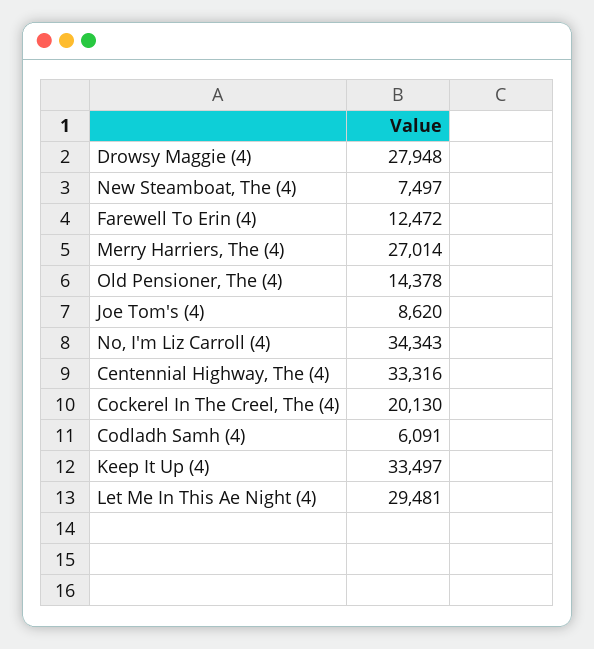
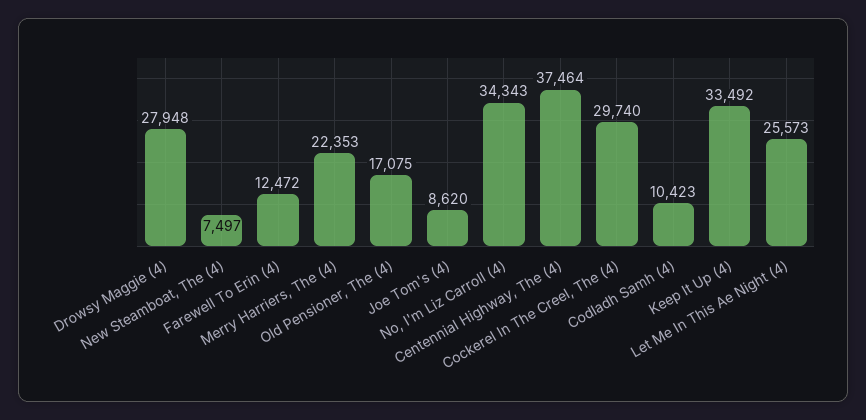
Merry Harriers, The (4): 27014 -> 22353
Old Pensioner, The (4): 14378 -> 17075
Centennial Highway, The (4): 33316 -> 37464
Cockerel In The Creel, The (4): 20130 -> 29740
Codladh Samh (4): 6091 -> 10423
Keep It Up (4): 33497 -> 33492
Let Me In This Ae Night (4): 29481 -> 25573

